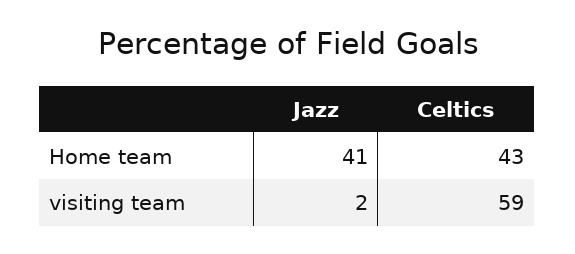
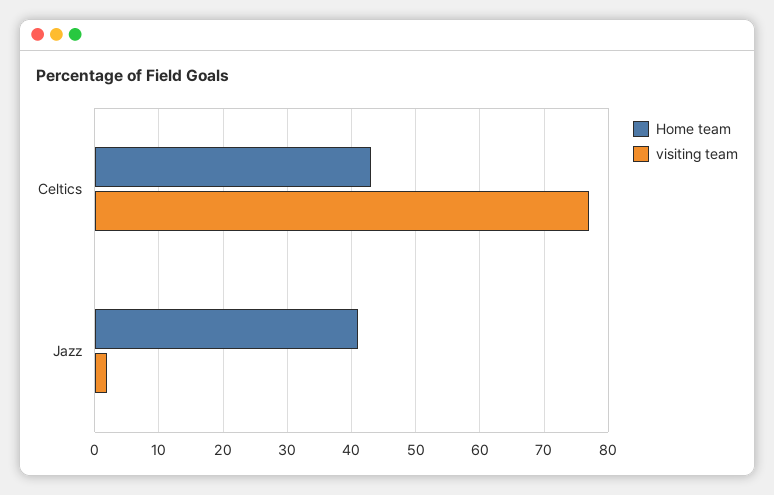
visiting team, Celtics: 59 -> 77

